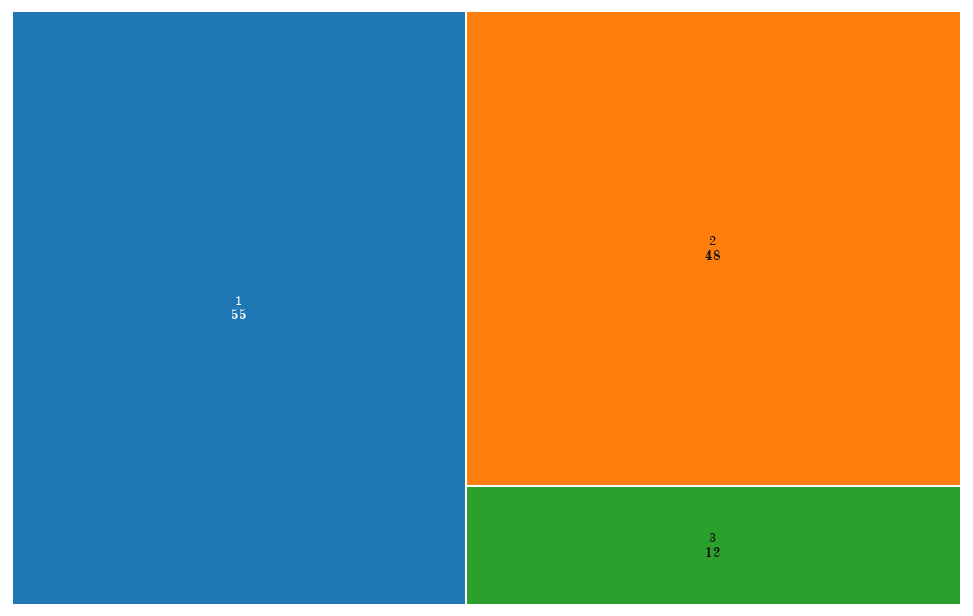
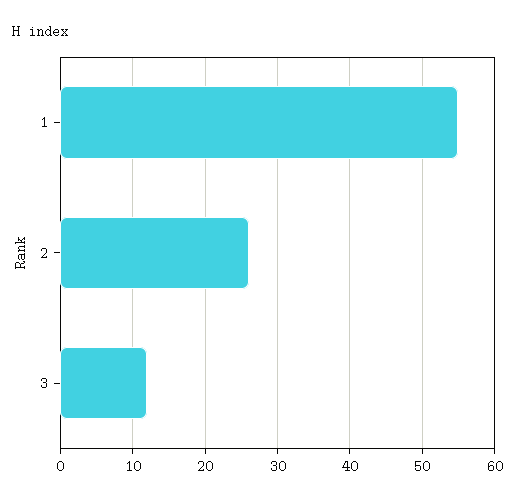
2: 48 -> 26

